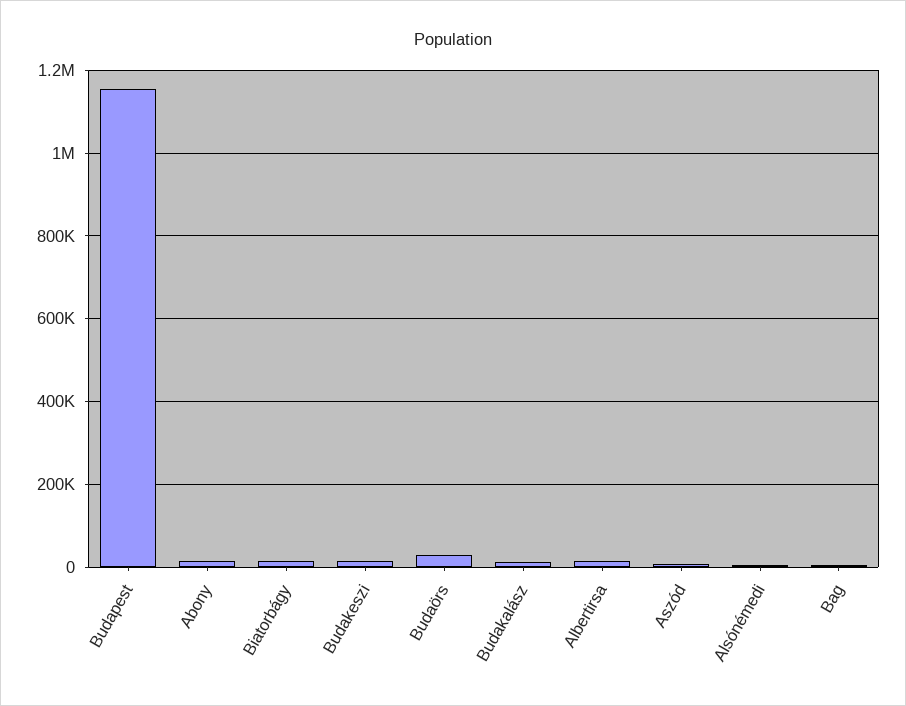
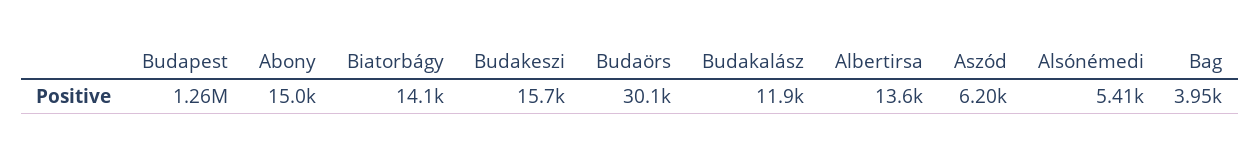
Budapest: 1160000 -> 1260000

